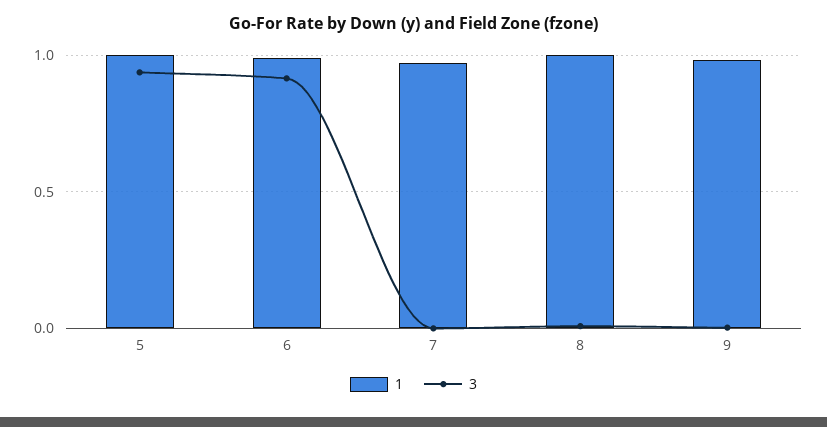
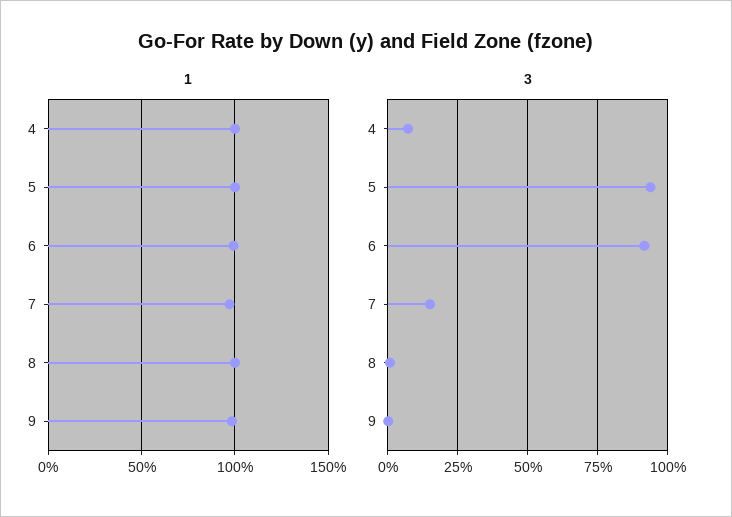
3, 7: 0 -> 0.15
1, 4: none -> 1
3, 4: none -> 0.075

